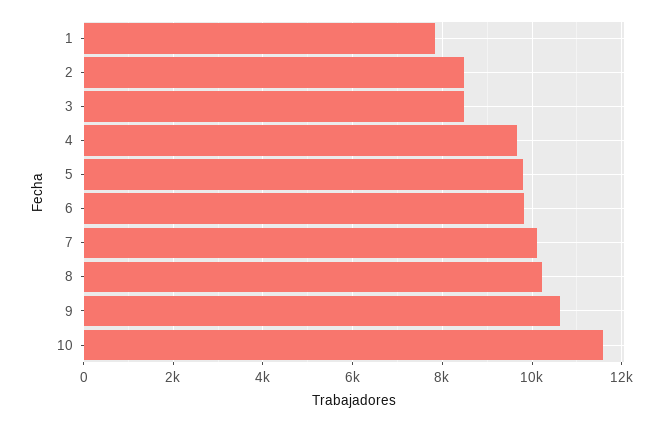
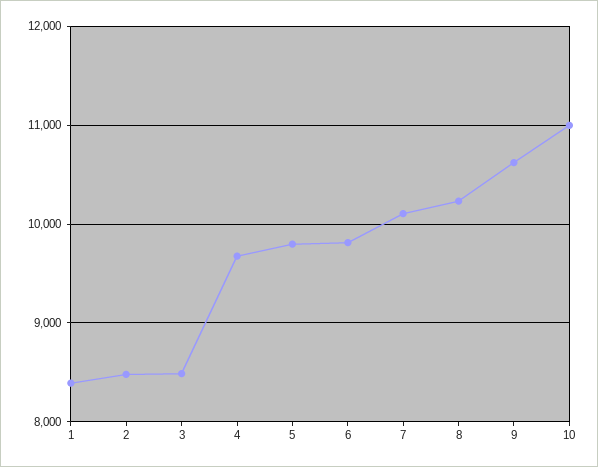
1: 7800 -> 8400
10: 11600 -> 11000

